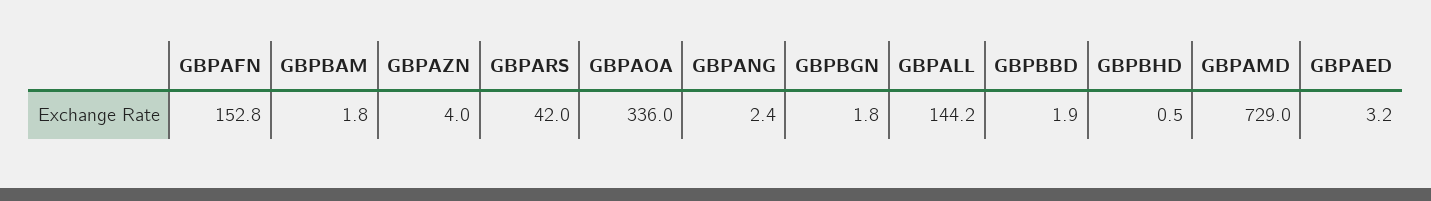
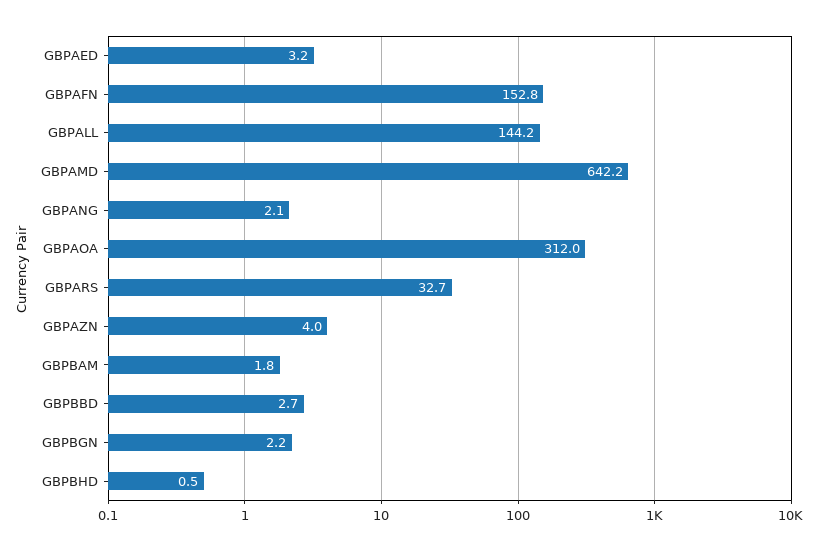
GBPARS: 42 -> 32.7
GBPAOA: 336 -> 312
GBPANG: 2.4 -> 2.1
GBPBGN: 1.8 -> 2.2
GBPBBD: 1.9 -> 2.7
GBPAMD: 729 -> 642.2

